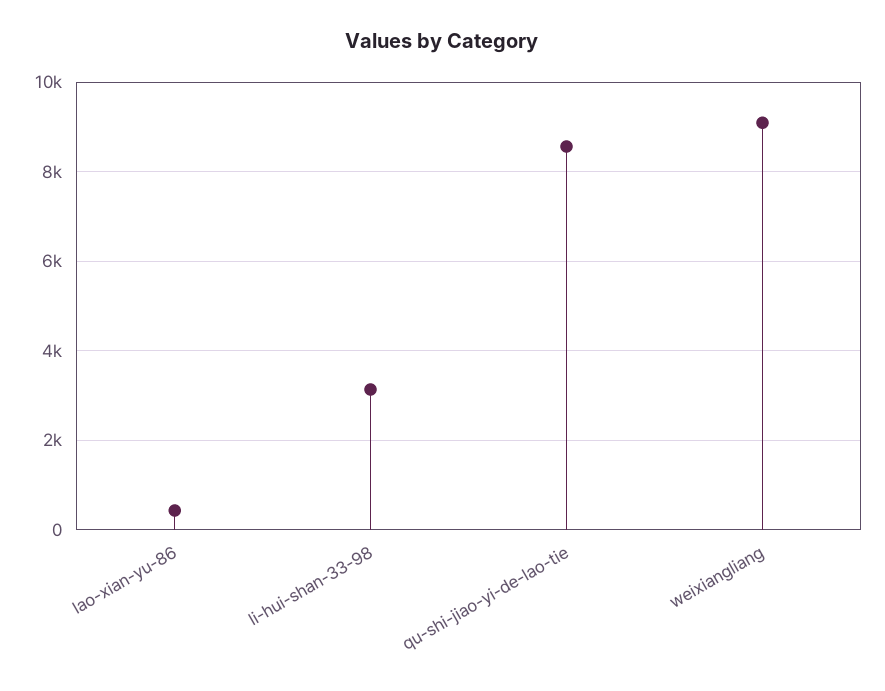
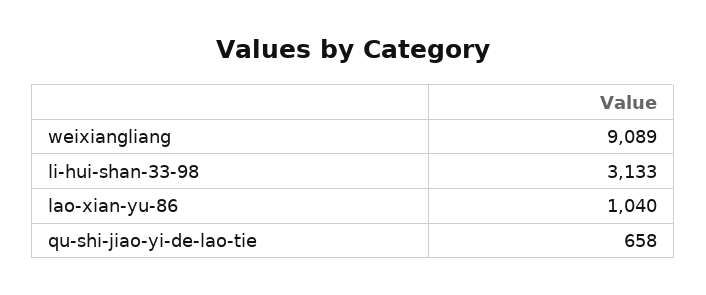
lao-xian-yu-86: 400 -> 1040
qu-shi-jiao-yi-de-lao-tie: 8600 -> 658

